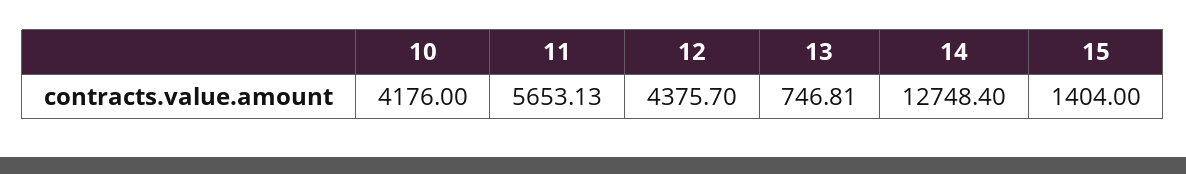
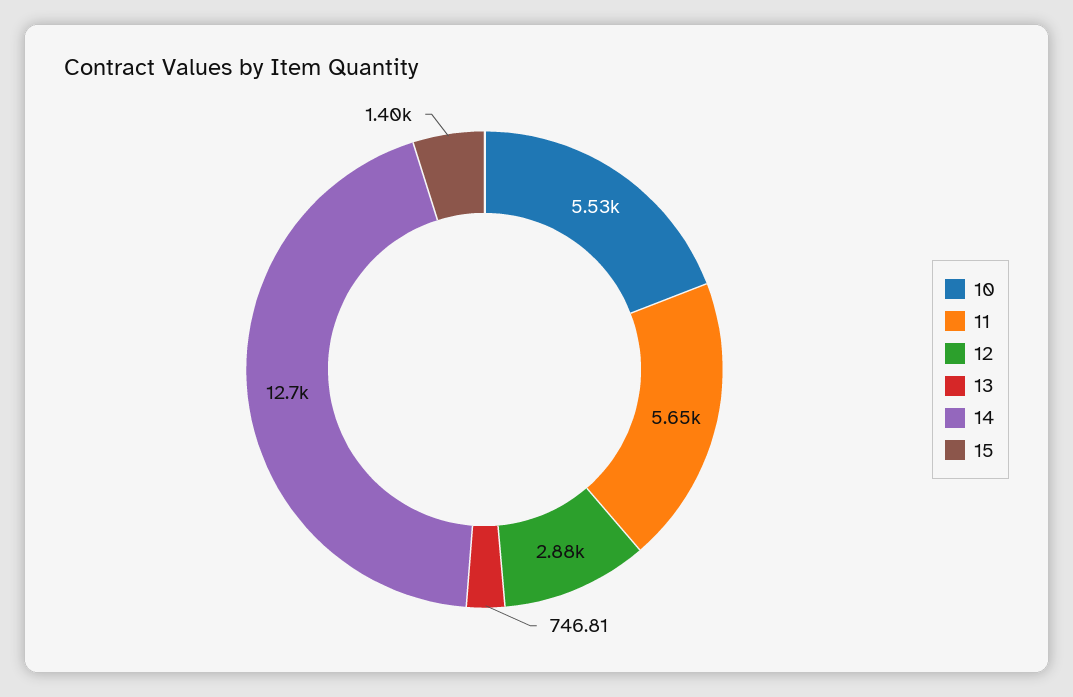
10: 4176 -> 5530
12: 4375.7 -> 2880

